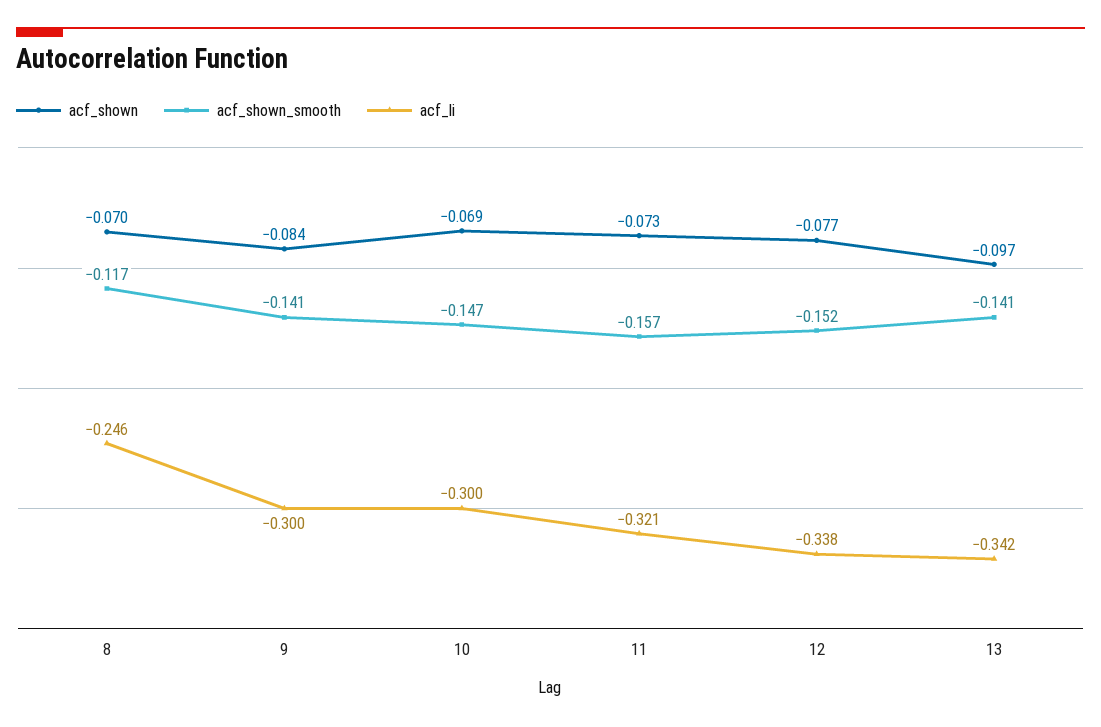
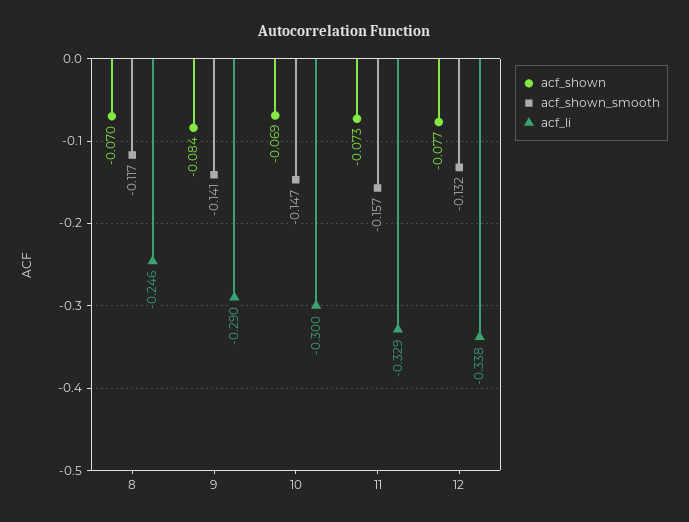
acf_li, 9: -0.3 -> -0.29
acf_li, 11: -0.321 -> -0.329
acf_shown_smooth, 12: -0.152 -> -0.132
acf_shown, 13: -0.097 -> none
acf_shown_smooth, 13: -0.141 -> none
acf_li, 13: -0.342 -> none

